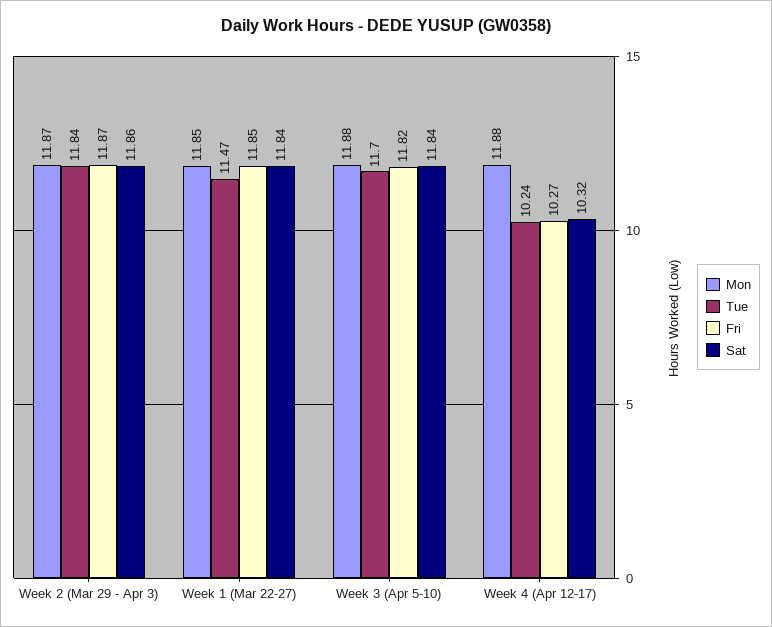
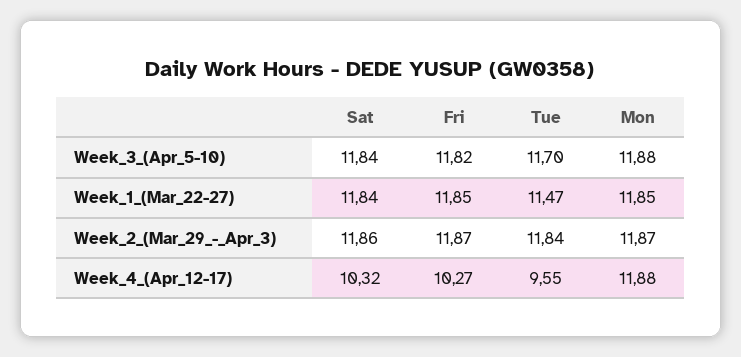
Tue, Week 4 (Apr 12-17): 10.24 -> 9.55

